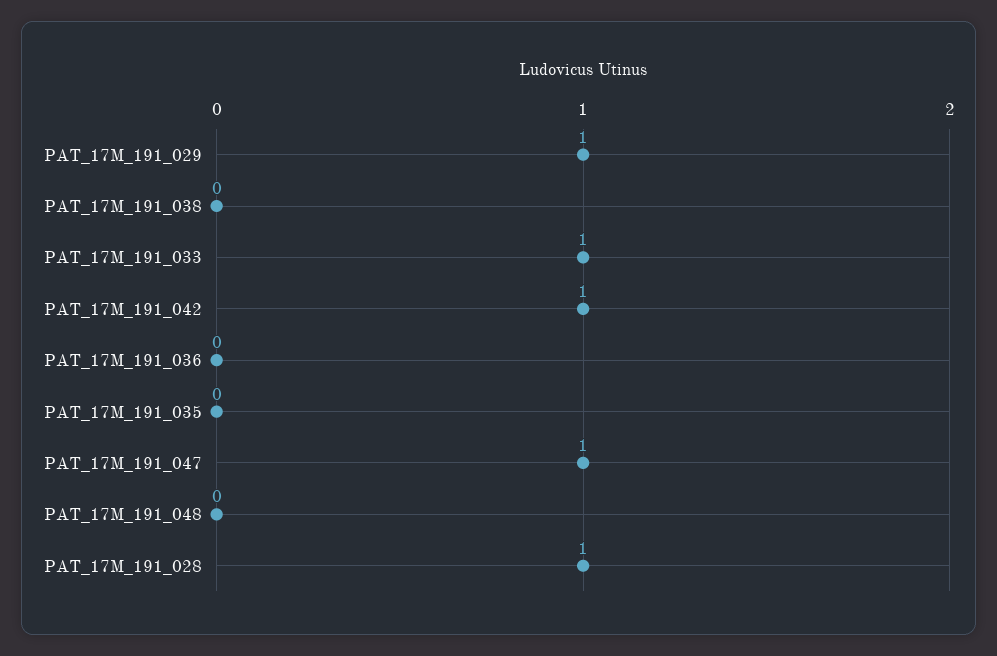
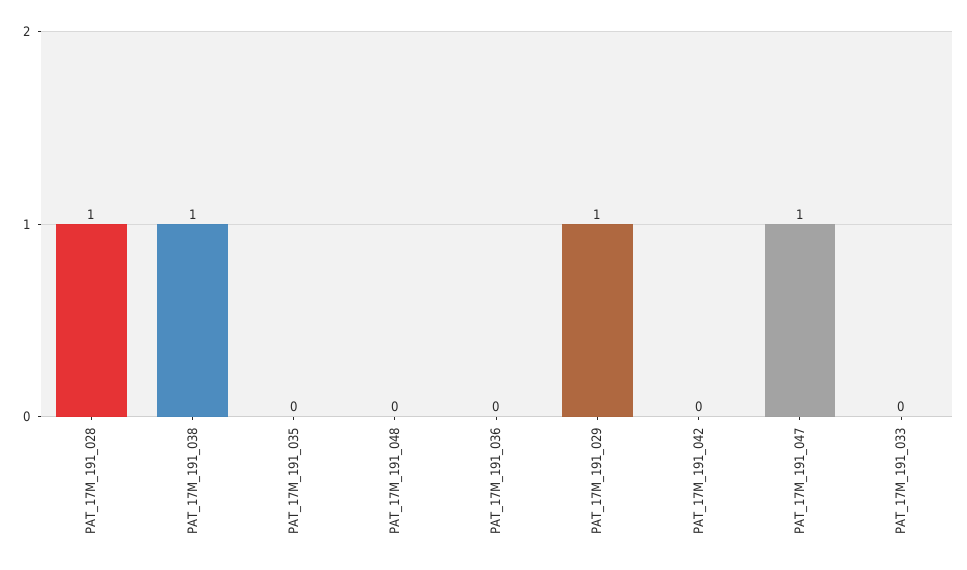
PAT_17M_191_038: 0 -> 1
PAT_17M_191_033: 1 -> 0
PAT_17M_191_042: 1 -> 0

